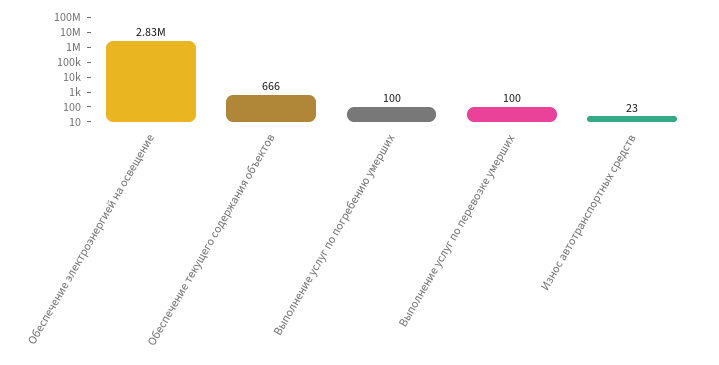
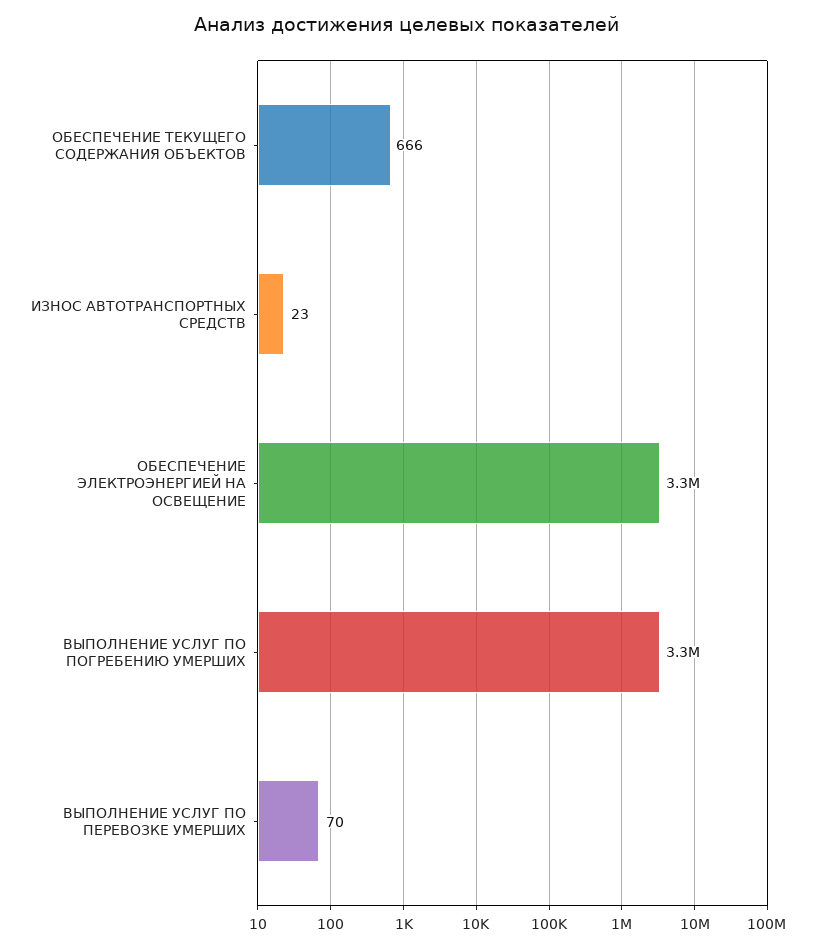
Обеспечение электроэнергией на освещение: 2830000 -> 3300000
Выполнение услуг по погребению умерших: 100 -> 3300000
Выполнение услуг по перевозке умерших: 100 -> 70

